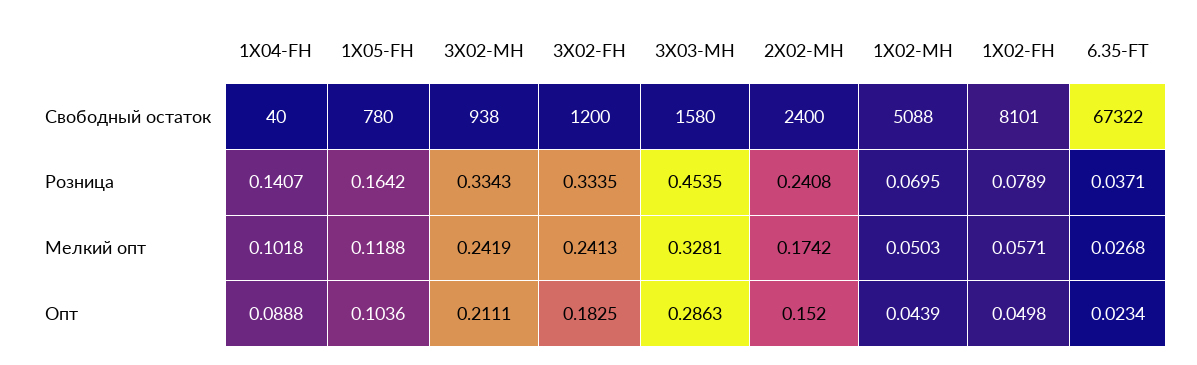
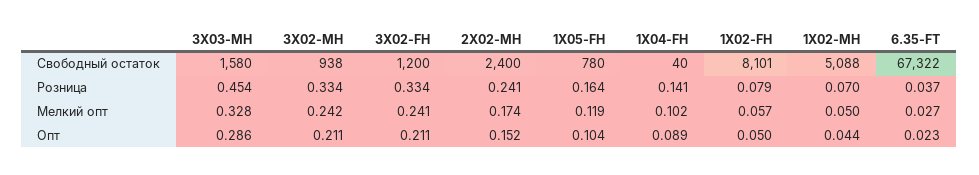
3X02-FH, Опт: 0.1825 -> 0.211

